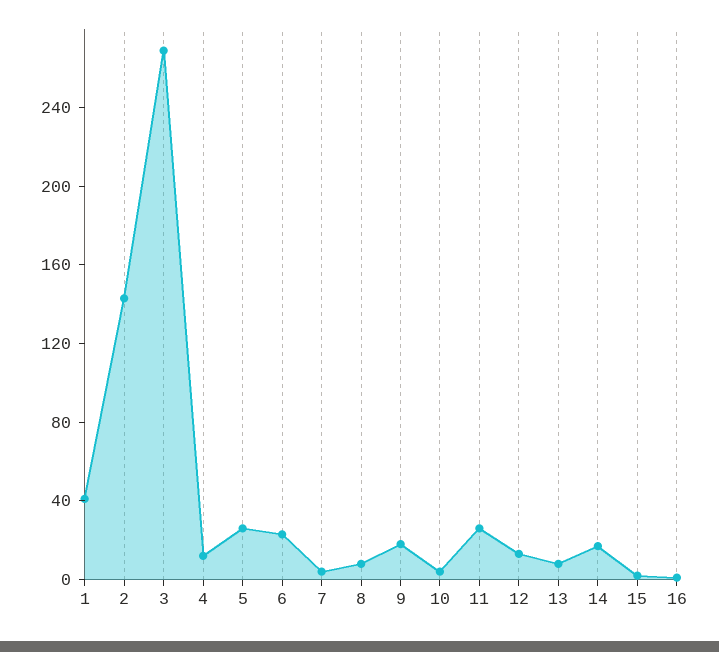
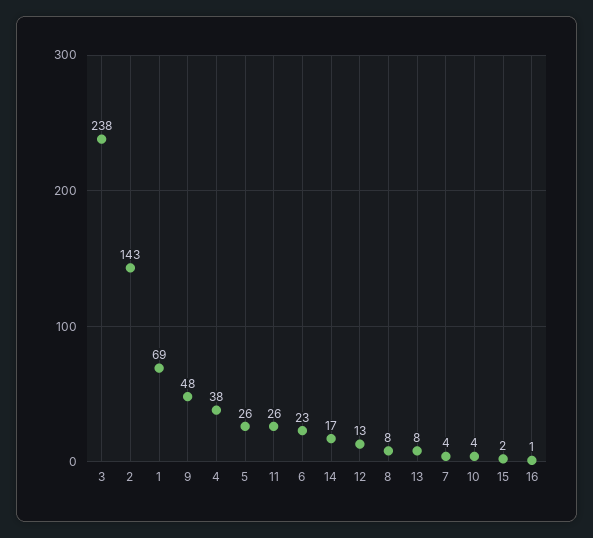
1: 40 -> 69
3: 270 -> 238
4: 10 -> 38
9: 20 -> 48

